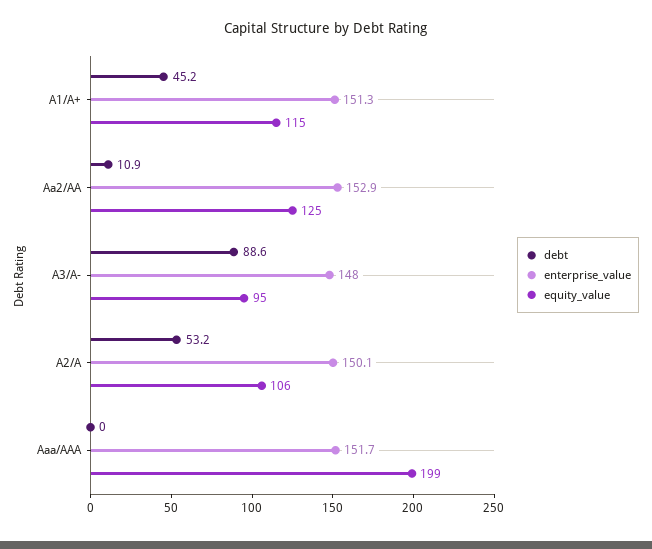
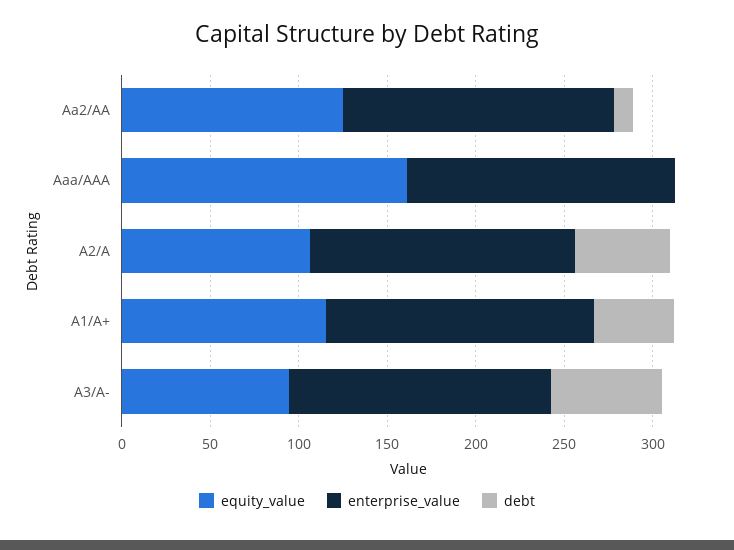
debt, A3/A-: 88.6 -> 60
equity_value, Aaa/AAA: 199 -> 160

